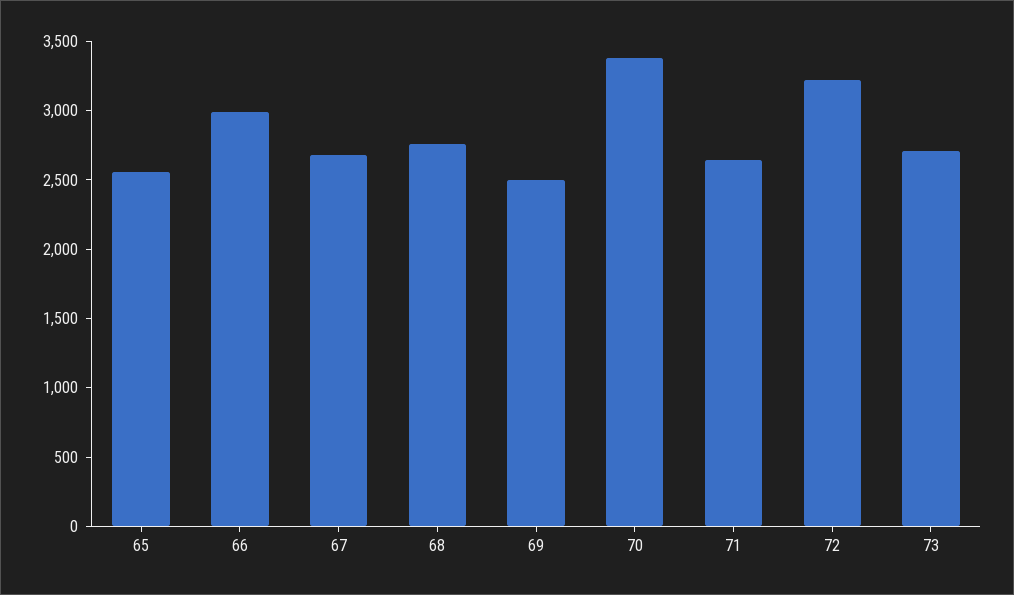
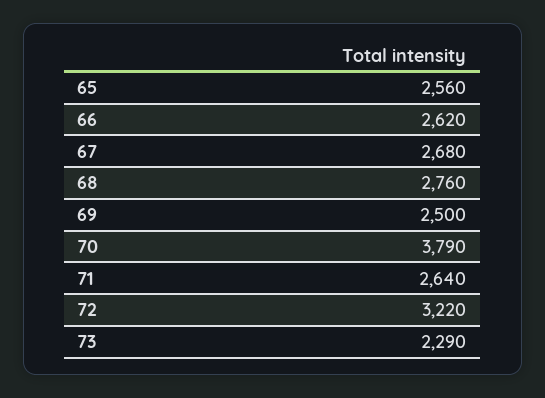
66: 3000 -> 2620
70: 3400 -> 3790
73: 2700 -> 2290

